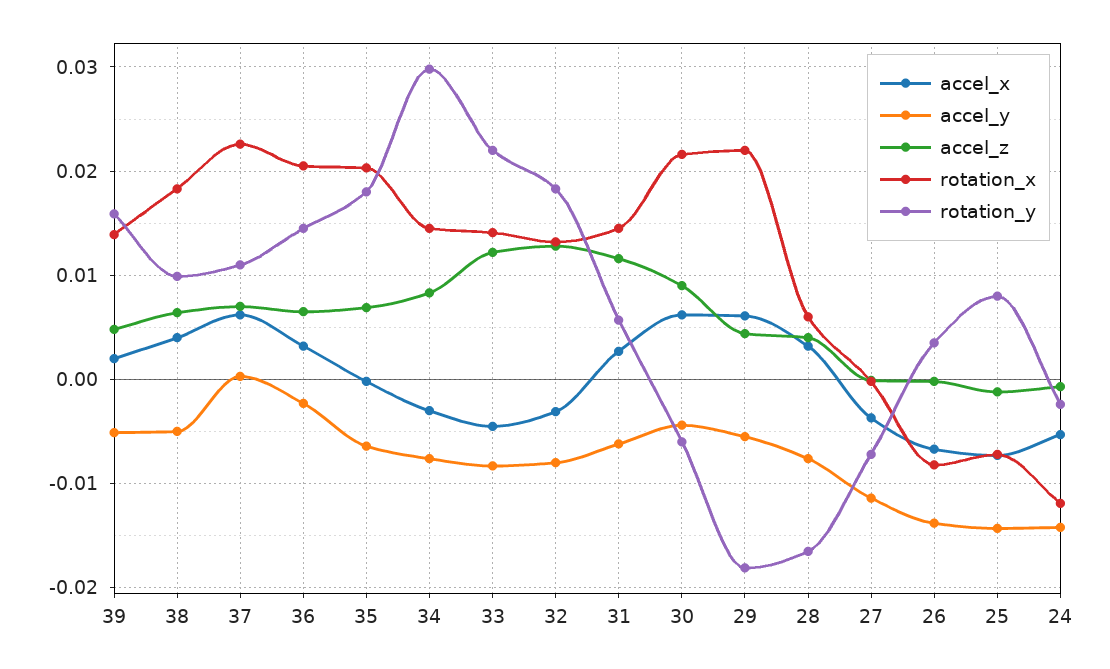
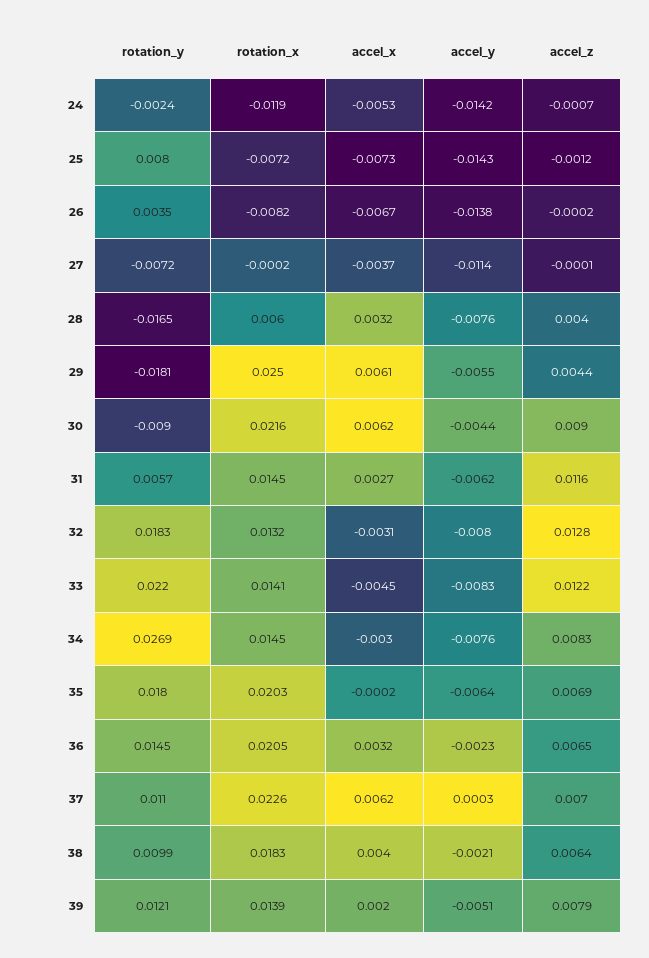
accel_z, 39: 0.005 -> 0.0079
rotation_y, 39: 0.016 -> 0.0121
accel_y, 38: -0.005 -> -0.0021
rotation_y, 34: 0.03 -> 0.0269
rotation_y, 30: -0.006 -> -0.009
rotation_x, 29: 0.022 -> 0.025

